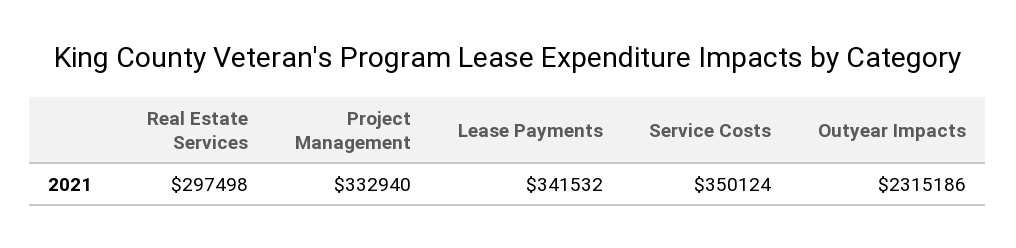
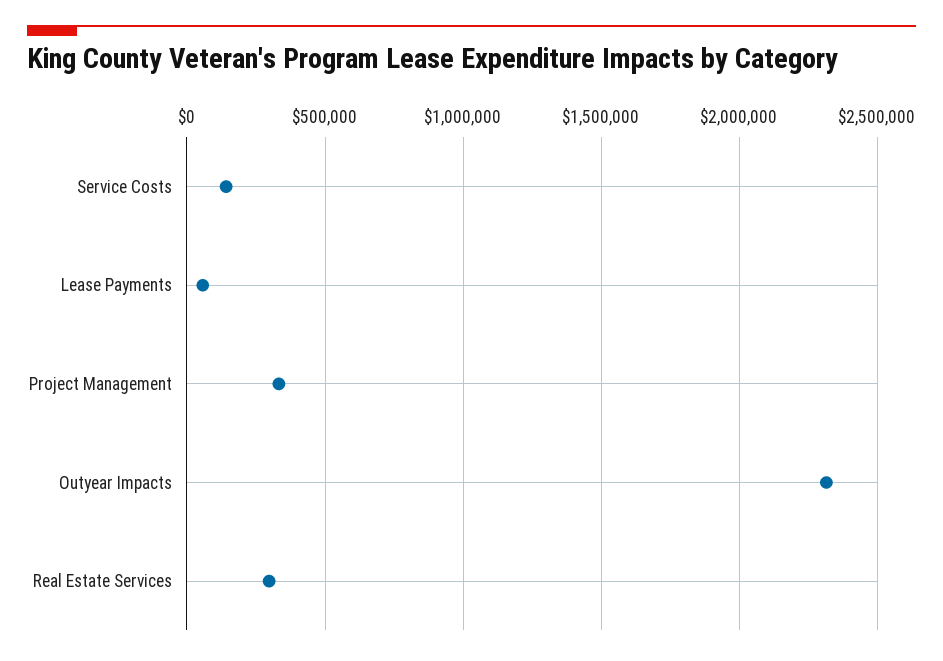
Lease Payments: 341532 -> 50000
Service Costs: 350124 -> 150000

